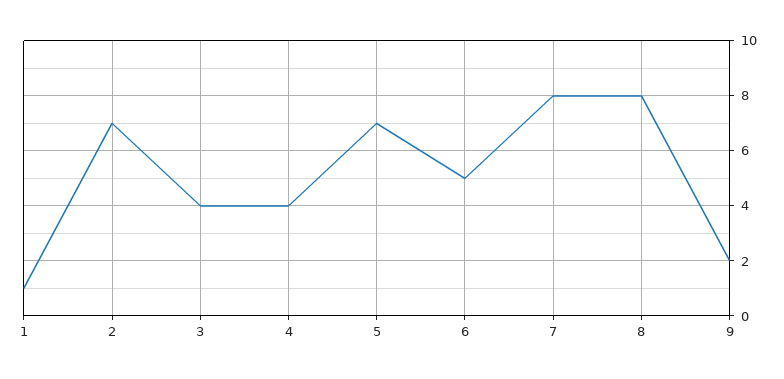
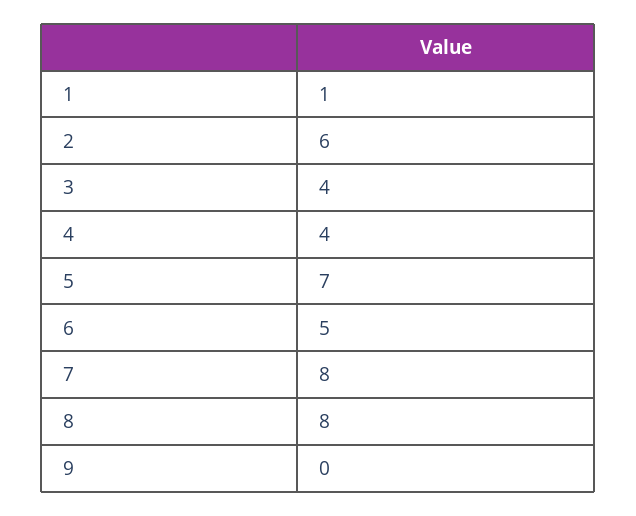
2: 7 -> 6
9: 2 -> 0

